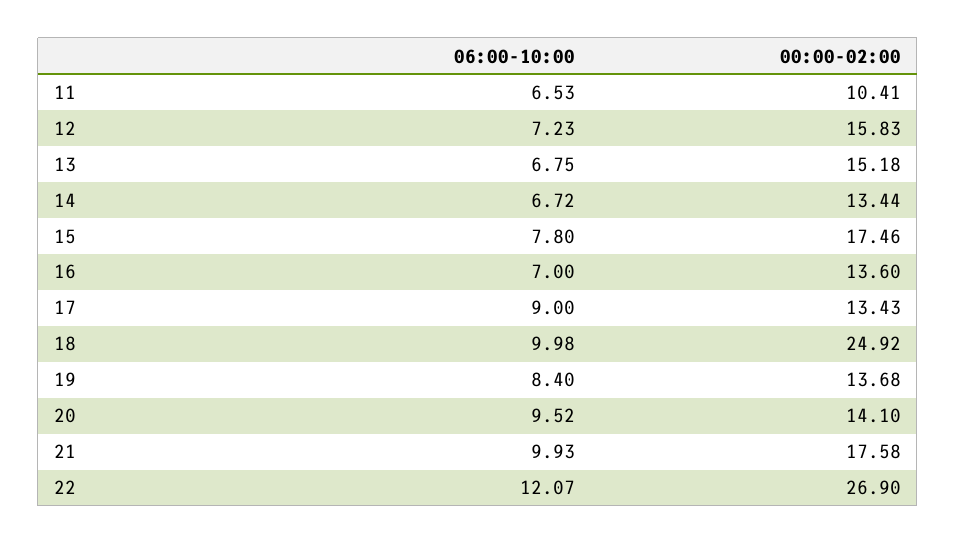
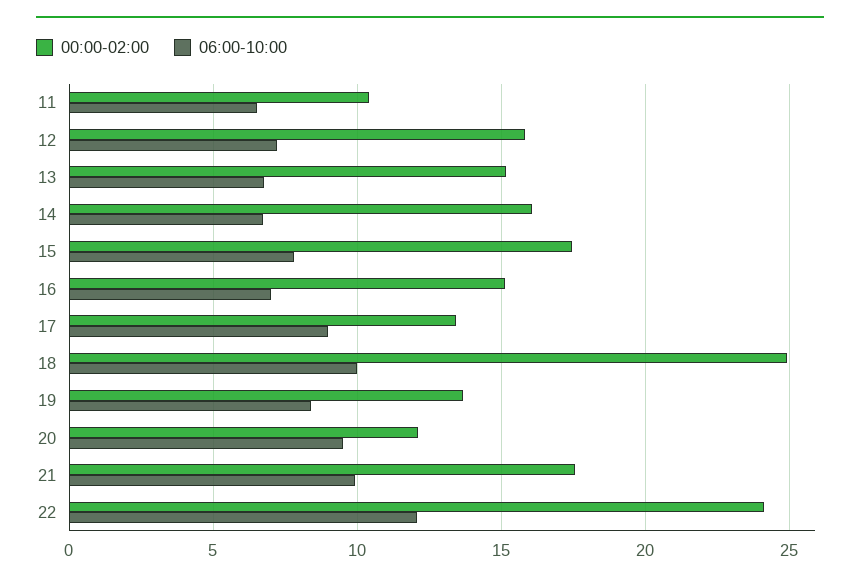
00:00-02:00, 14: 13.44 -> 16
00:00-02:00, 16: 13.6 -> 15
00:00-02:00, 20: 14.1 -> 12
00:00-02:00, 22: 26.9 -> 24

